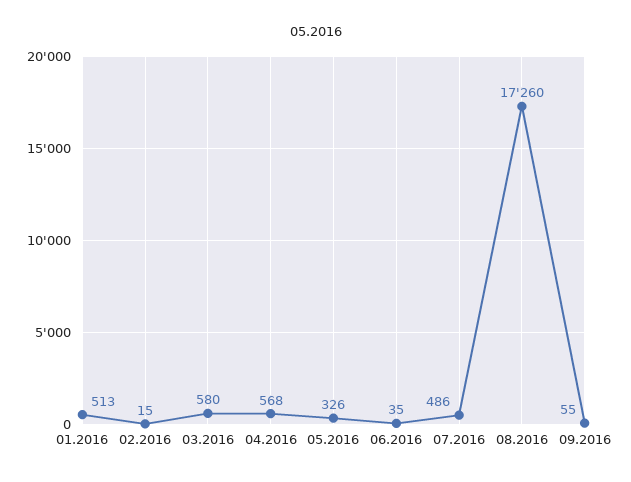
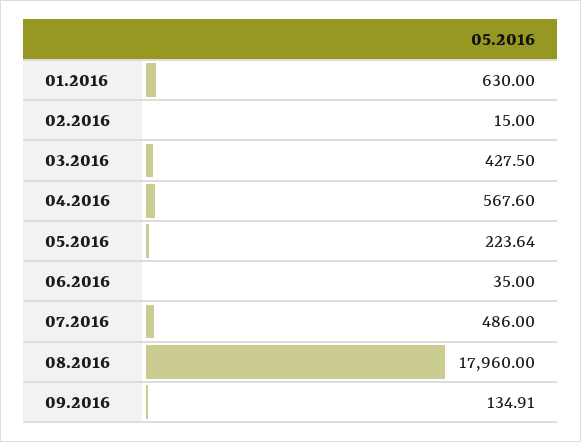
01.2016: 513 -> 630
03.2016: 580 -> 427.5
05.2016: 326 -> 223.64
08.2016: 17260 -> 17960
09.2016: 55 -> 134.91

